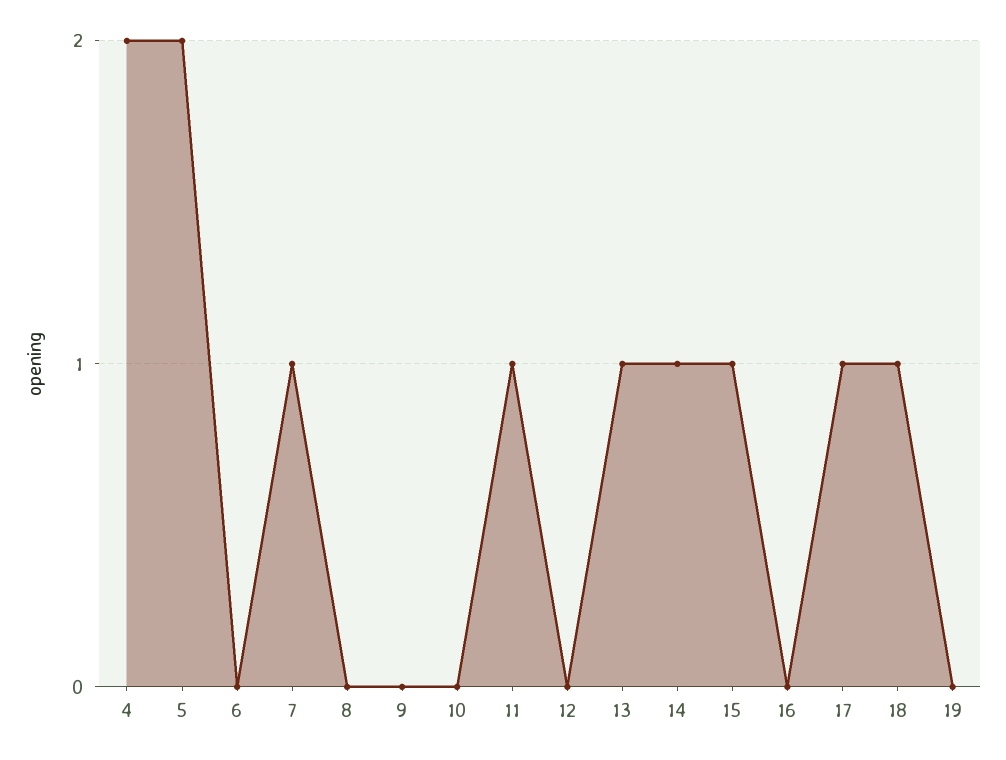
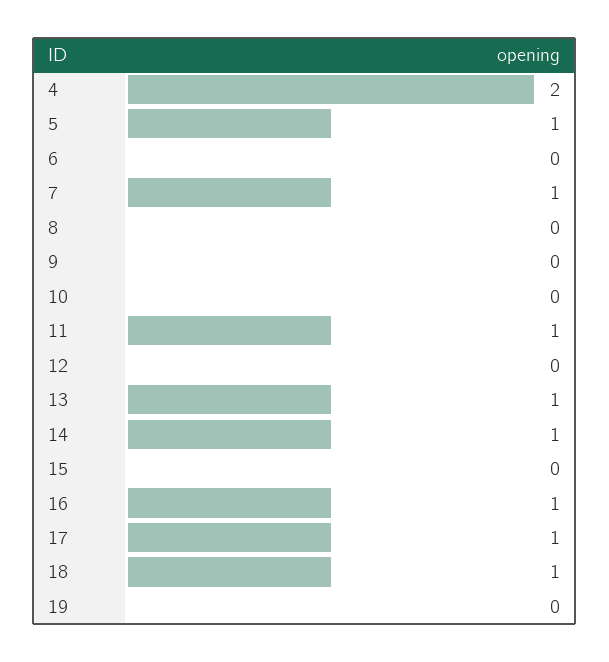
5: 2 -> 1
15: 1 -> 0
16: 0 -> 1

